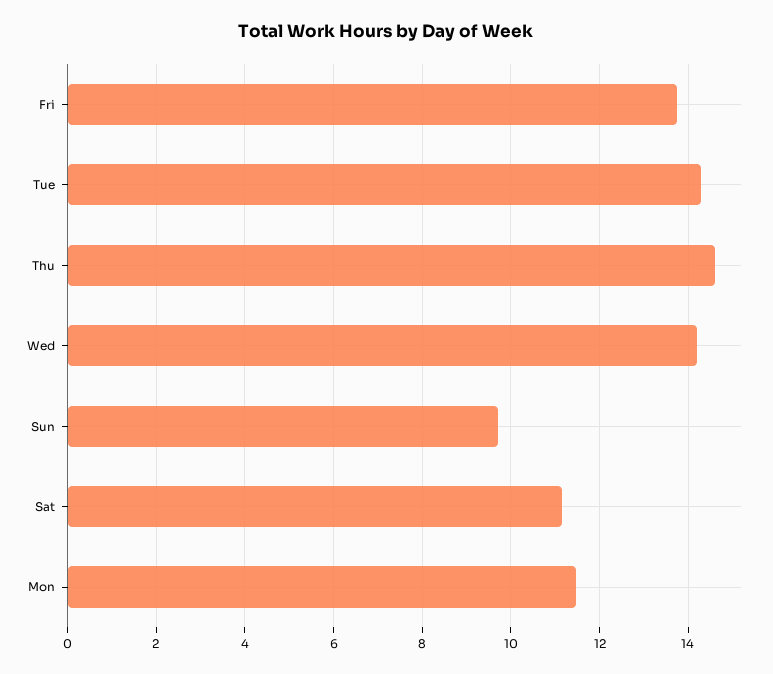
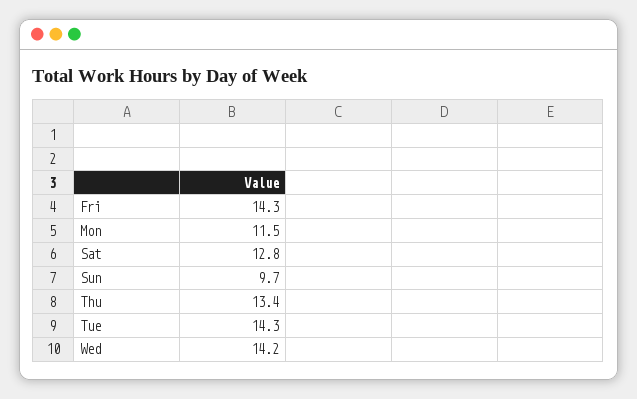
Fri: 13.8 -> 14.3
Thu: 14.6 -> 13.4
Sat: 11.2 -> 12.8

